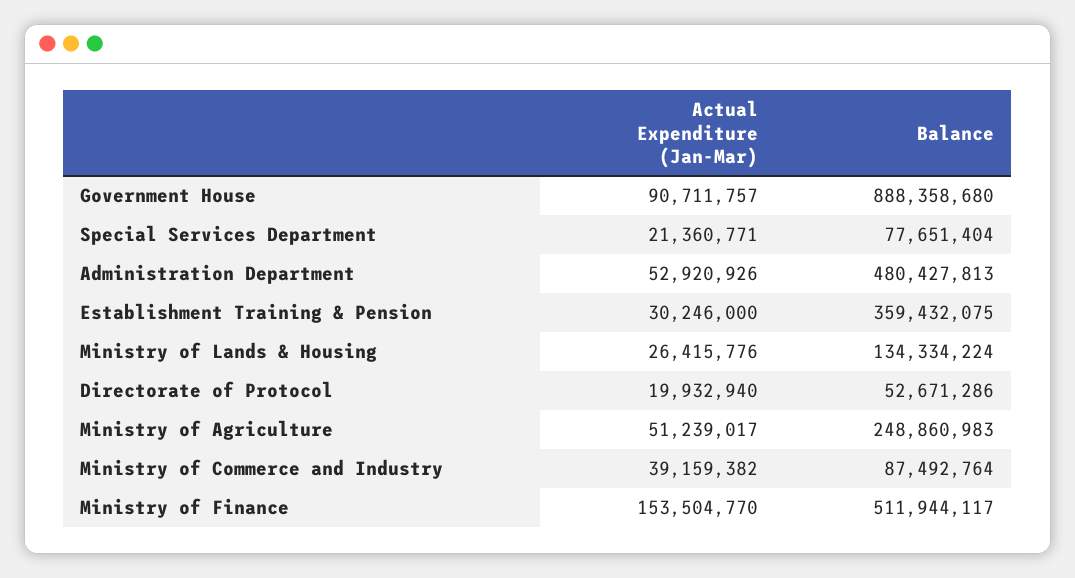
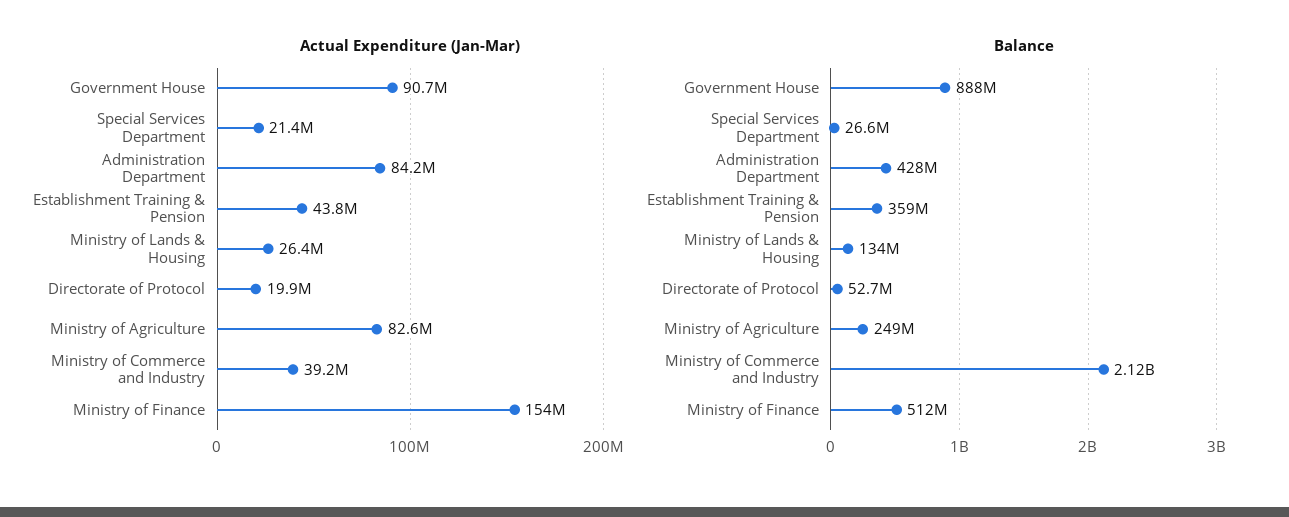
Balance, Special Services Department: 77651404 -> 26600000
Actual Expenditure (Jan-Mar), Administration Department: 52920926 -> 84200000
Balance, Administration Department: 480427813 -> 428000000
Actual Expenditure (Jan-Mar), Establishment Training & Pension: 30246000 -> 43800000
Actual Expenditure (Jan-Mar), Ministry of Agriculture: 51239017 -> 82600000
Balance, Ministry of Commerce and Industry: 87492764 -> 2120000000

